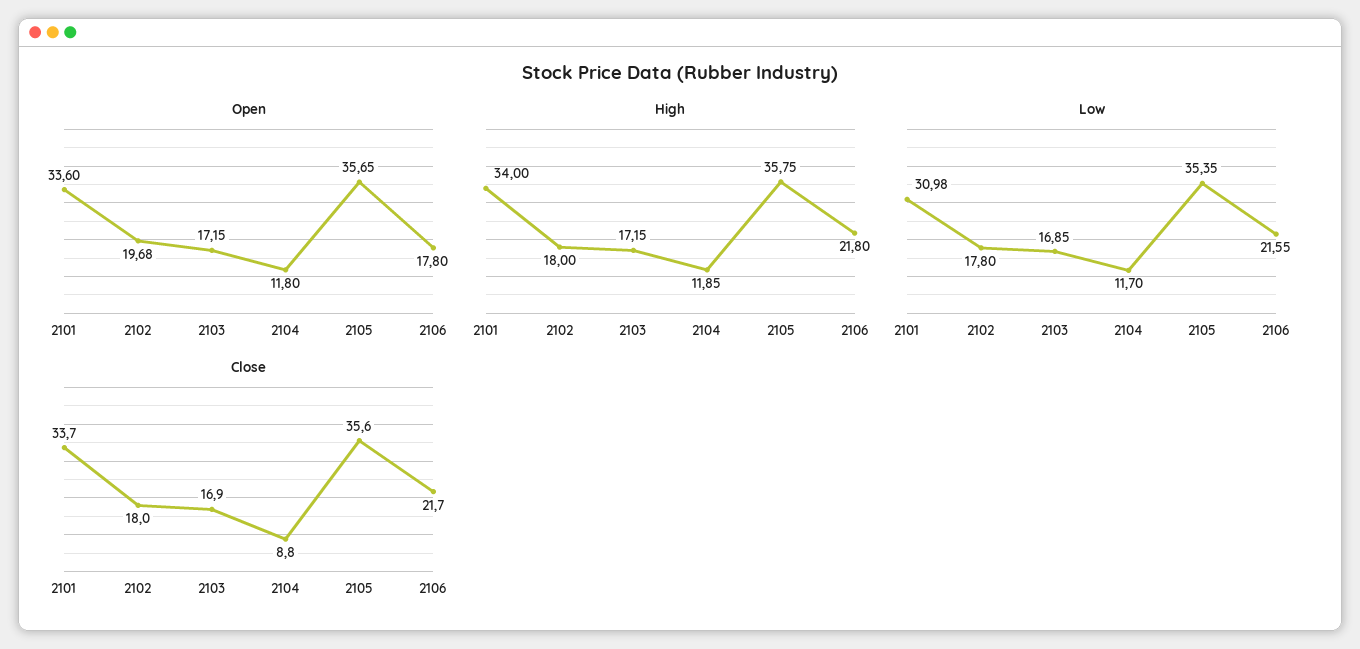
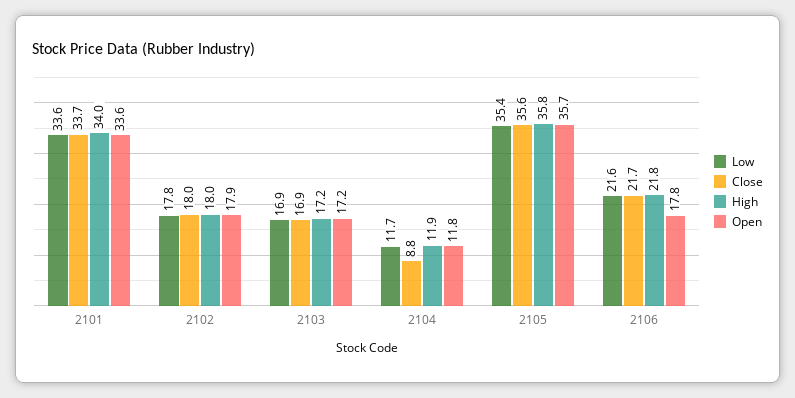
Open, 2102: 19.68 -> 17.9
Low, 2101: 30.98 -> 33.6

